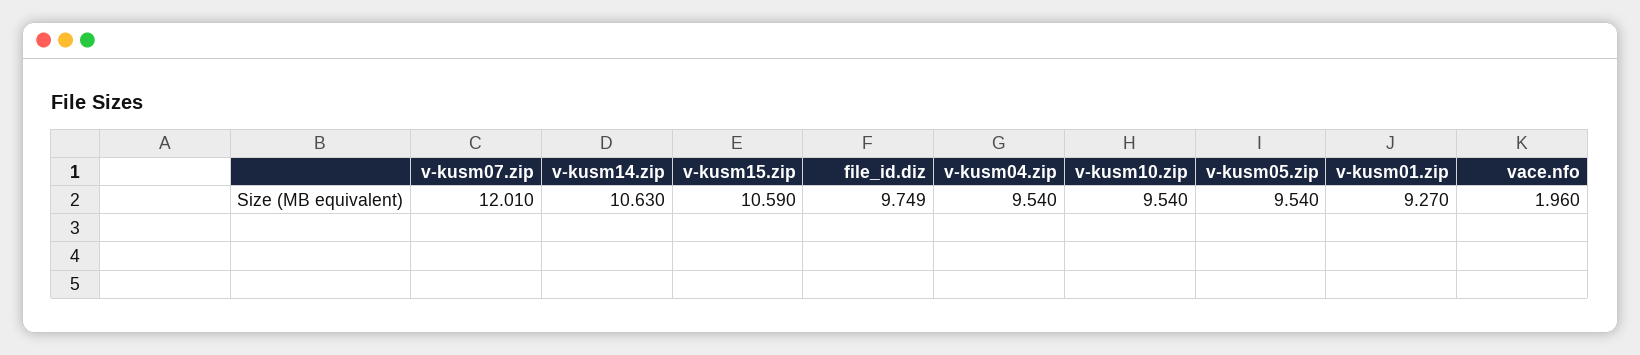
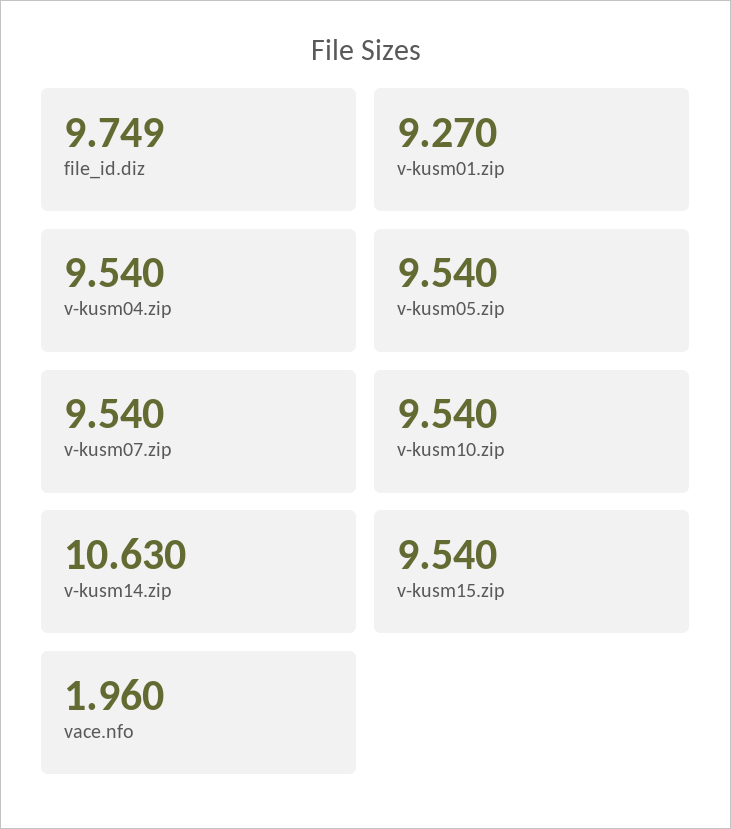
v-kusm07.zip: 12.01 -> 9.54
v-kusm15.zip: 10.59 -> 9.54

